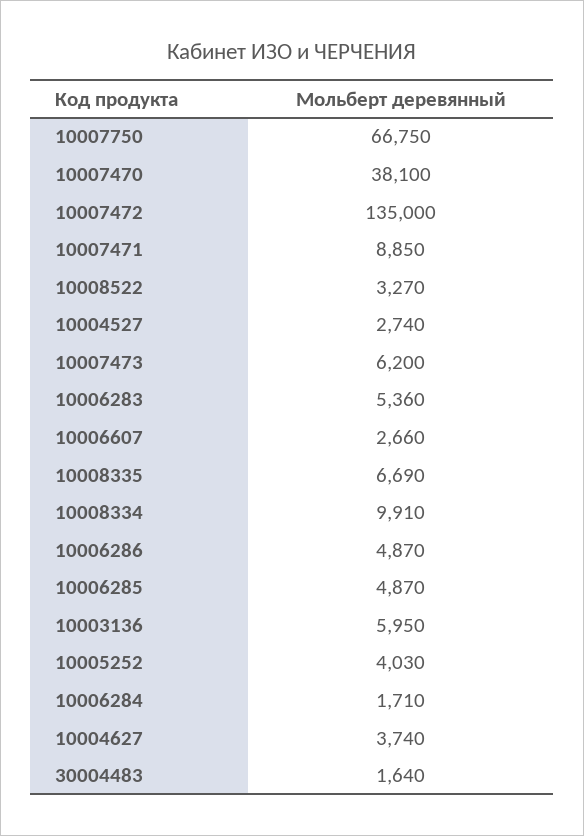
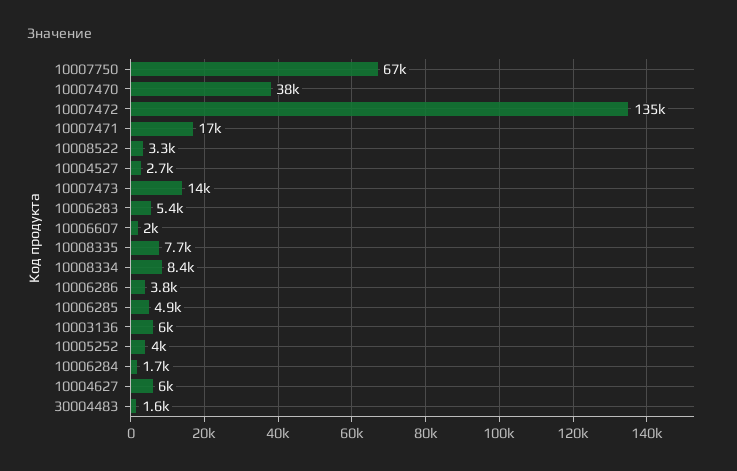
10007471: 8850 -> 17000
10007473: 6200 -> 14000
10006607: 2660 -> 2000
10008335: 6690 -> 7700
10008334: 9910 -> 8400
10006286: 4870 -> 3800
10004627: 3740 -> 6000

